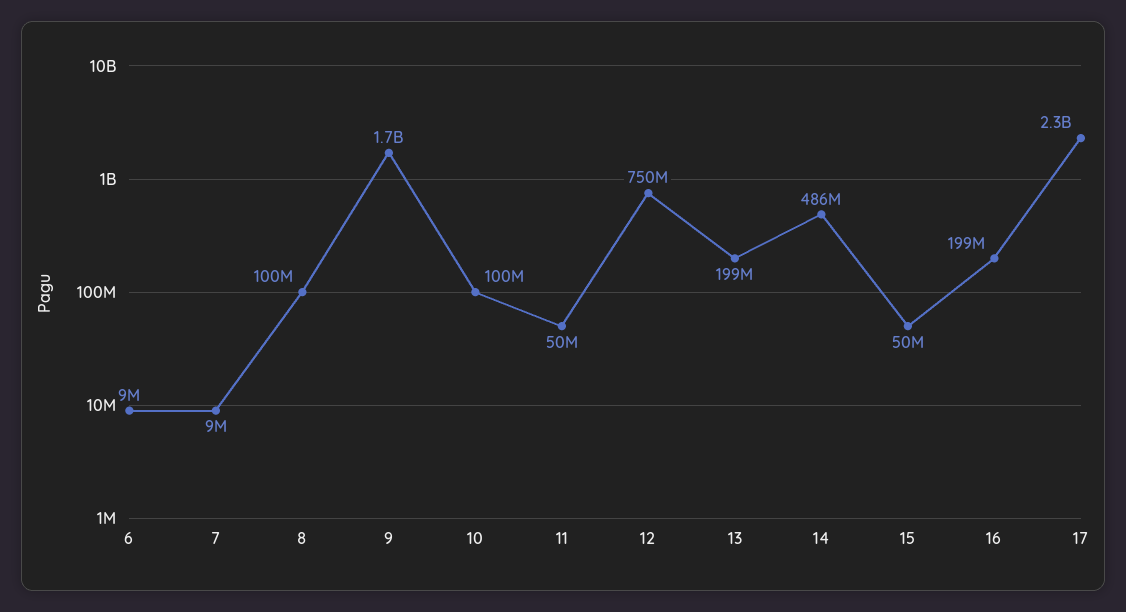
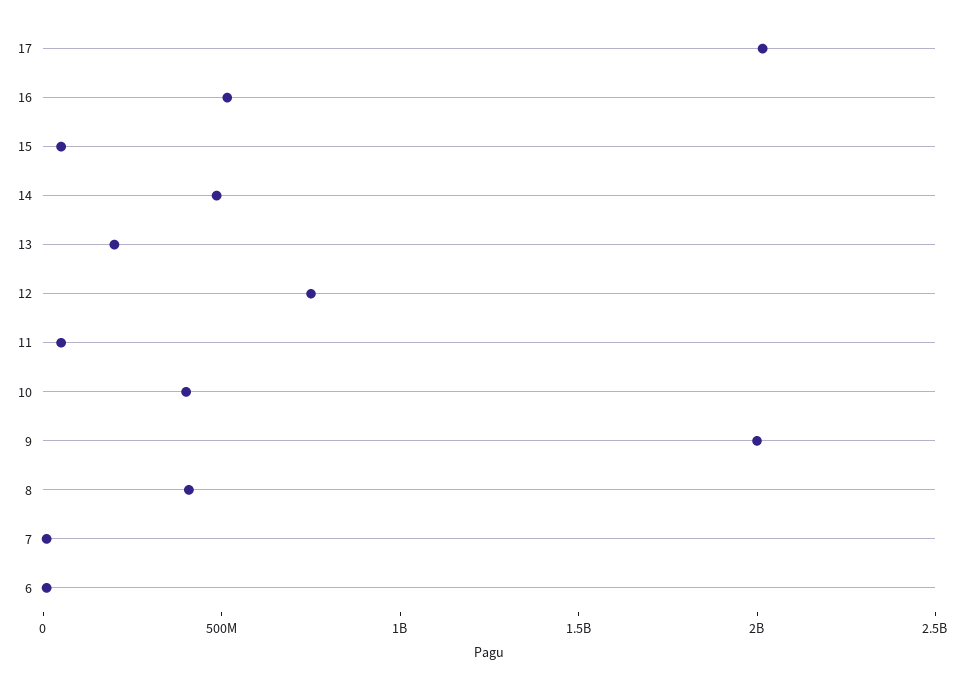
8: 100000000 -> 400000000
9: 1700000000 -> 2000000000
10: 100000000 -> 400000000
16: 199000000 -> 500000000
17: 2300000000 -> 2000000000

